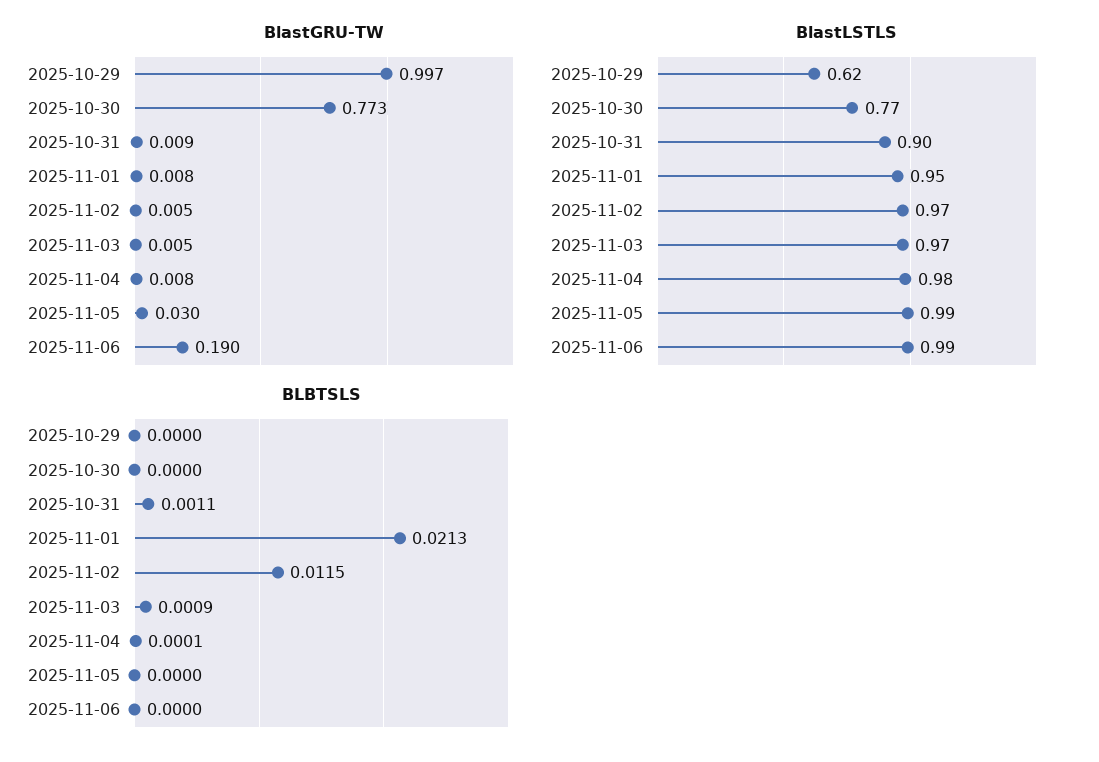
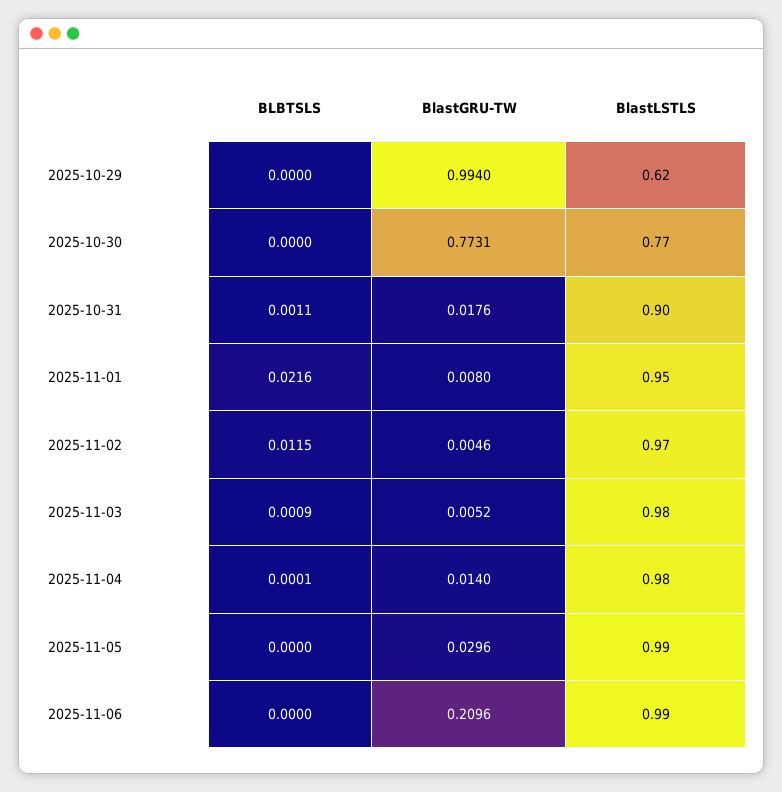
BlastGRU-TW, 2025-10-29: 0.997 -> 0.994
BlastGRU-TW, 2025-10-31: 0.009 -> 0.0176
BlastGRU-TW, 2025-11-04: 0.008 -> 0.014
BlastGRU-TW, 2025-11-06: 0.19 -> 0.2096
BlastLSTLS, 2025-11-03: 0.97 -> 0.98
BLBTSLS, 2025-11-01: 0.0213 -> 0.0216

